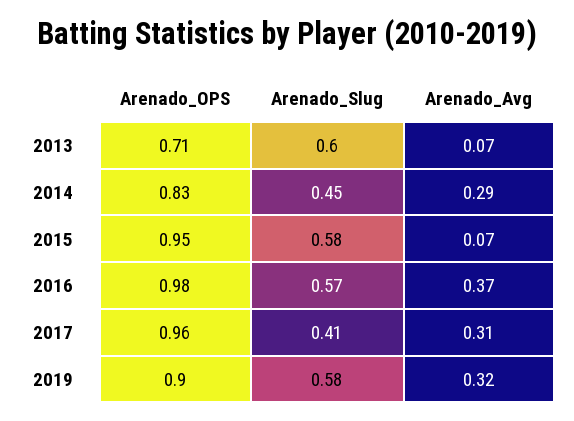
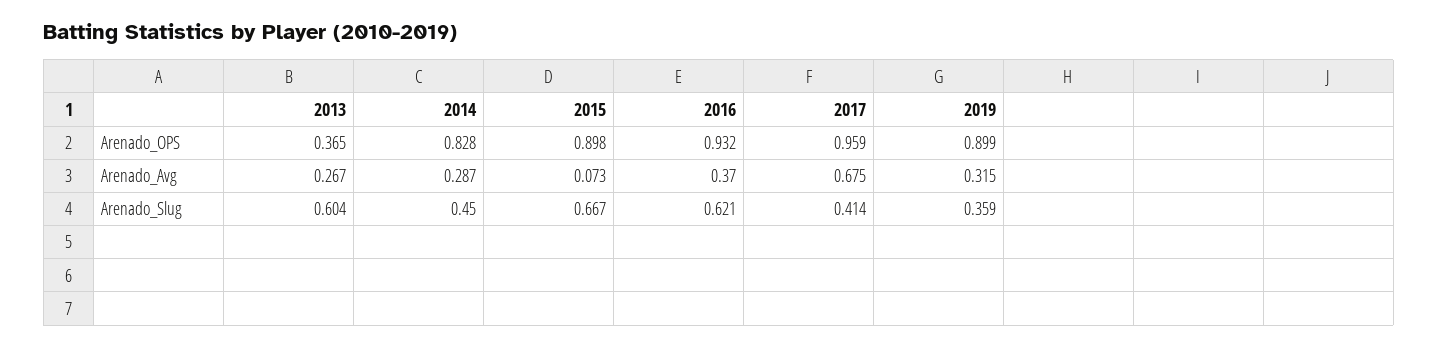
Arenado_OPS, 2013: 0.71 -> 0.365
Arenado_Avg, 2013: 0.07 -> 0.267
Arenado_OPS, 2015: 0.95 -> 0.898
Arenado_Slug, 2015: 0.58 -> 0.667
Arenado_OPS, 2016: 0.98 -> 0.932
Arenado_Slug, 2016: 0.57 -> 0.621
Arenado_Avg, 2017: 0.31 -> 0.675
Arenado_Slug, 2019: 0.58 -> 0.359

